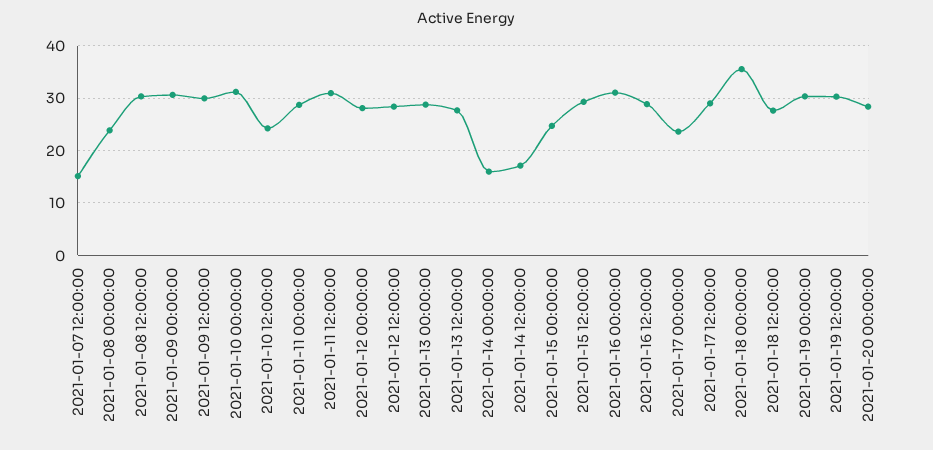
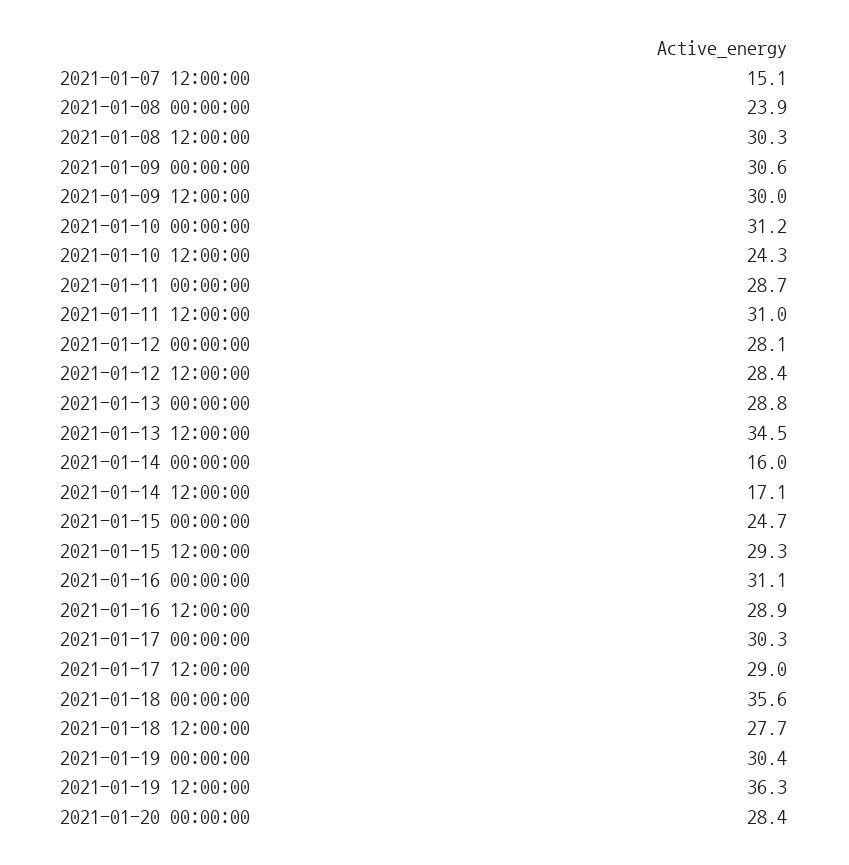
2021-01-13 12:00:00: 28 -> 34.5
2021-01-17 00:00:00: 24 -> 30.3
2021-01-19 12:00:00: 30 -> 36.3

